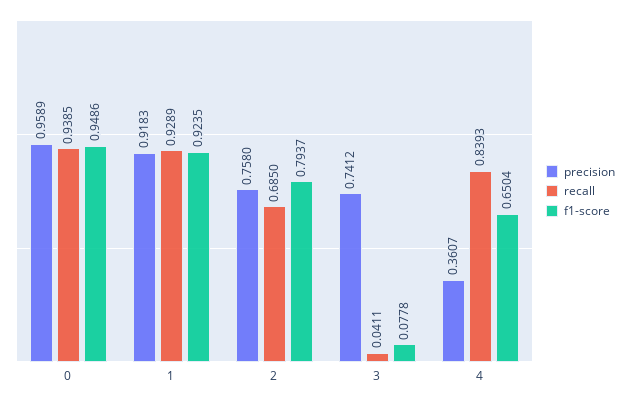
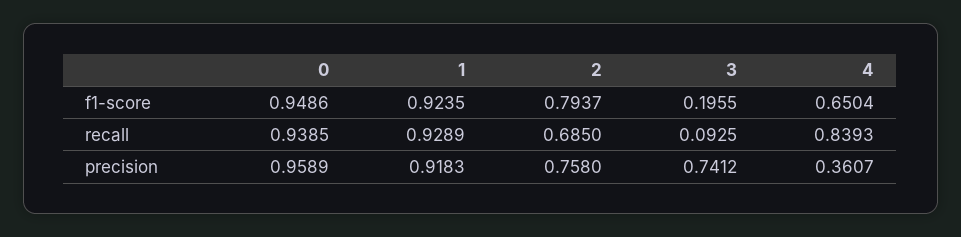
recall, 3: 0.0411 -> 0.0925
f1-score, 3: 0.0778 -> 0.1955

